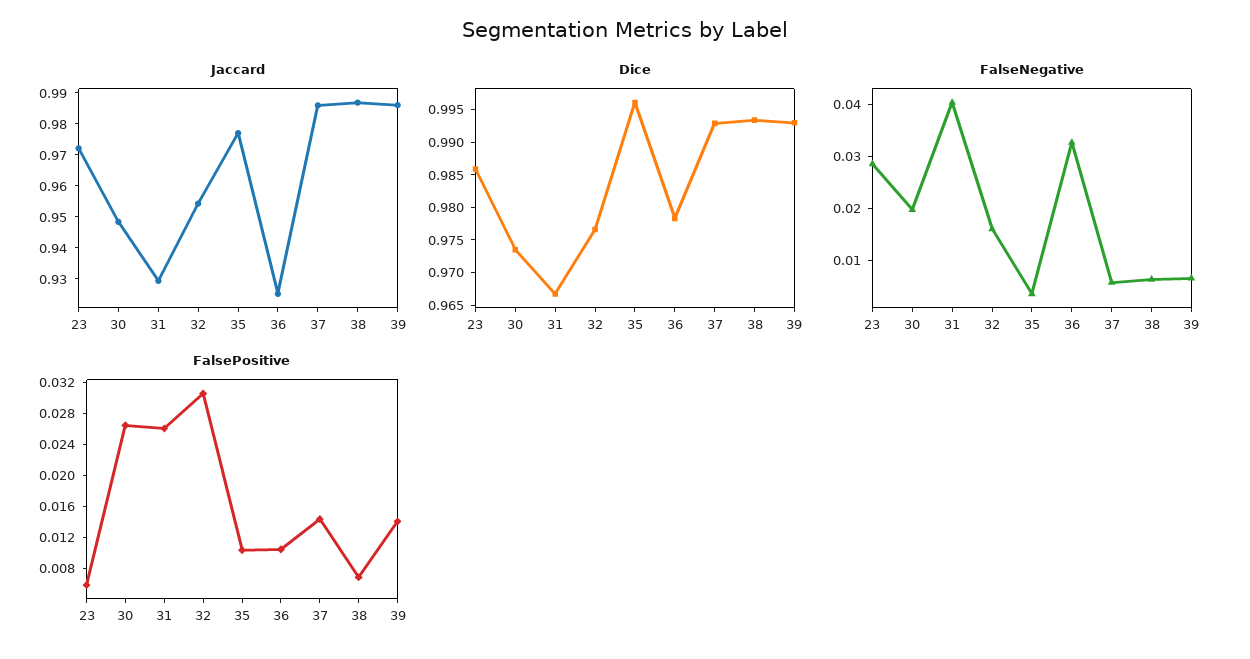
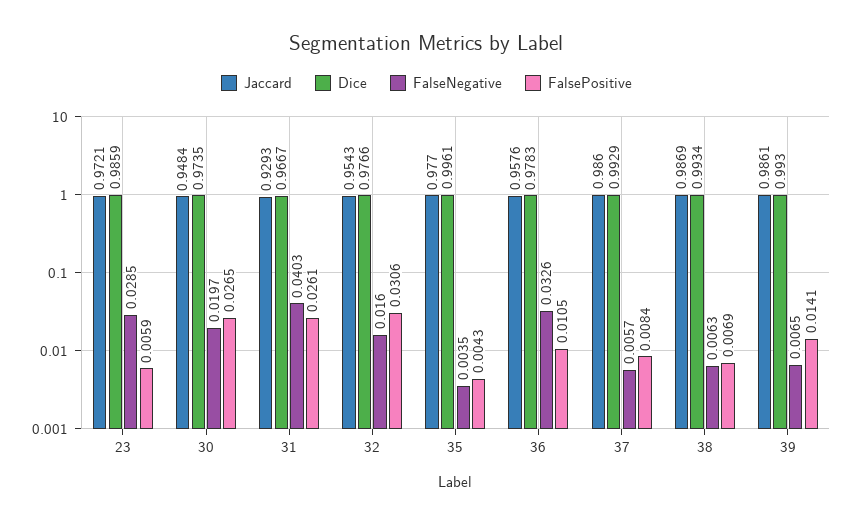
Jaccard, 36: 0.925 -> 0.9576
FalsePositive, 35: 0.01 -> 0.0043
FalsePositive, 37: 0.014 -> 0.0084

